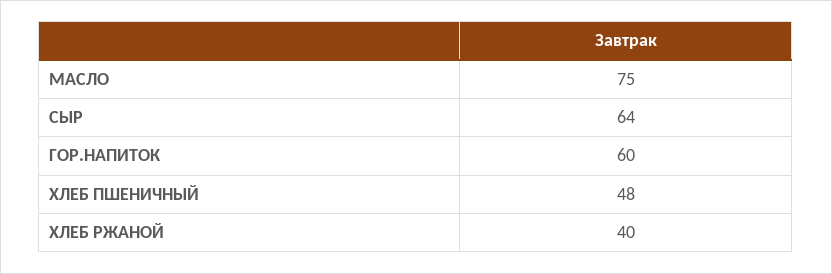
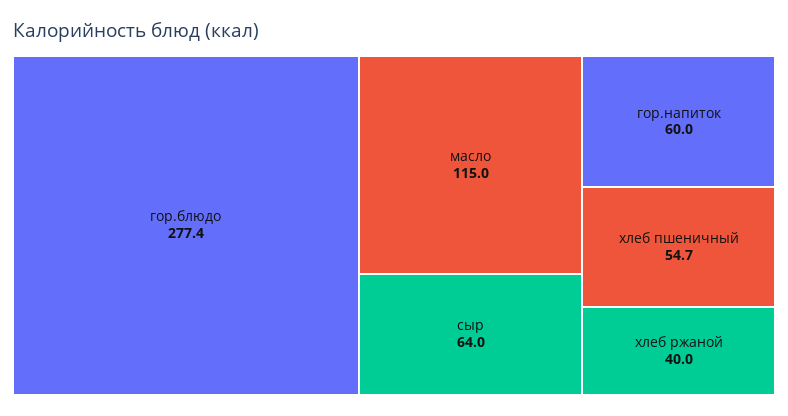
МАСЛО: 75 -> 115
ХЛЕБ ПШЕНИЧНЫЙ: 48 -> 54.7
гор.блюдо: none -> 277.4

